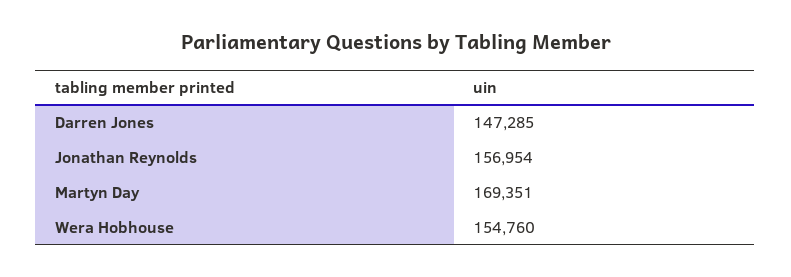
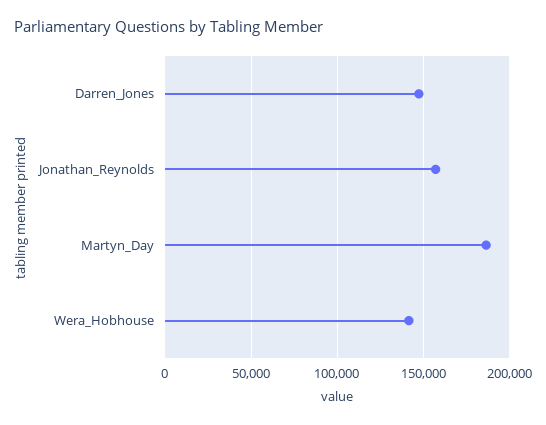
Martyn Day: 169351 -> 185000
Wera Hobhouse: 154760 -> 140000

